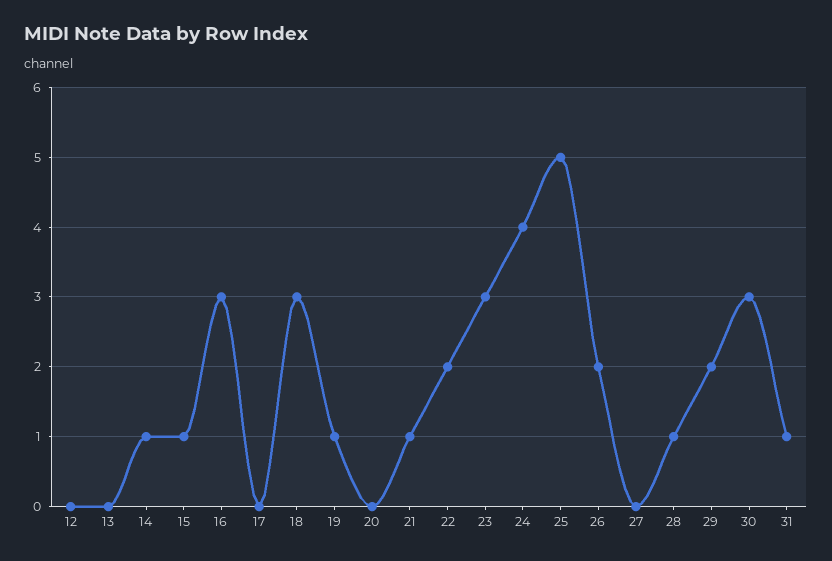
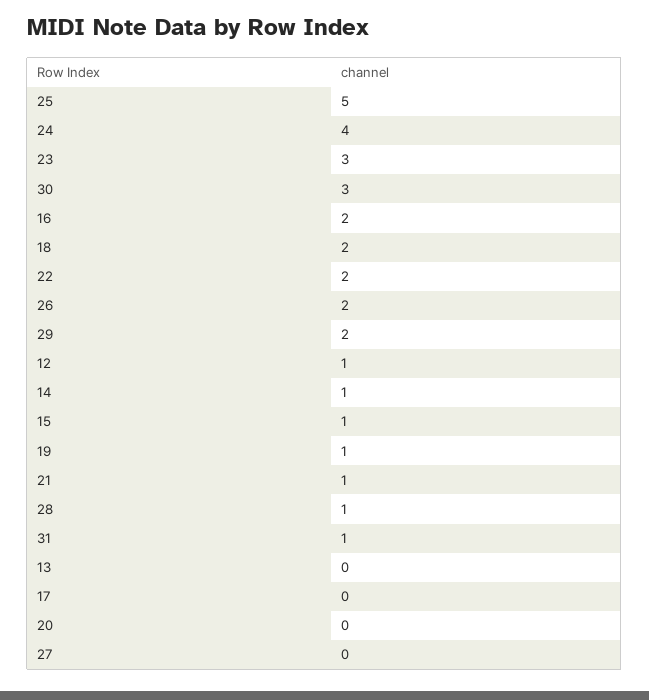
12: 0 -> 1
16: 3 -> 2
18: 3 -> 2

